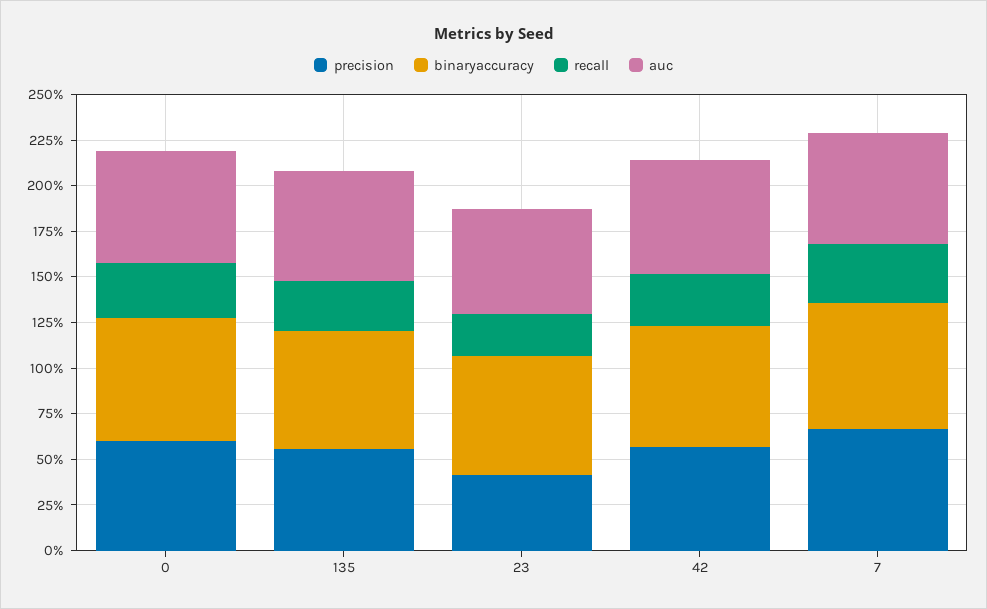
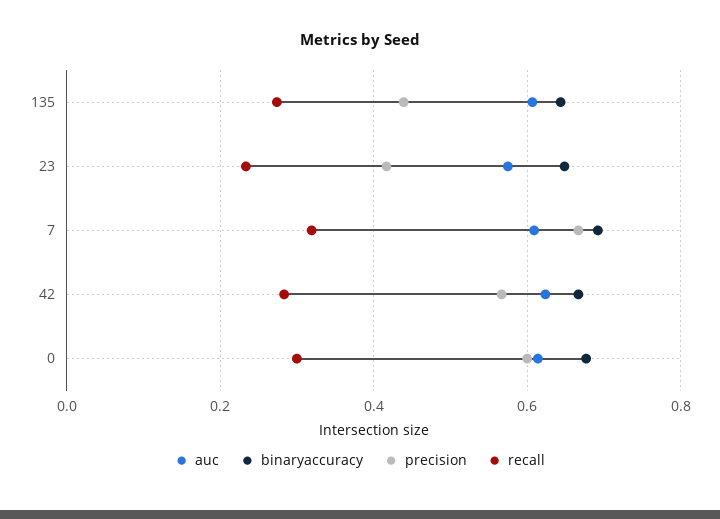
precision, 135: 0.55 -> 0.44

